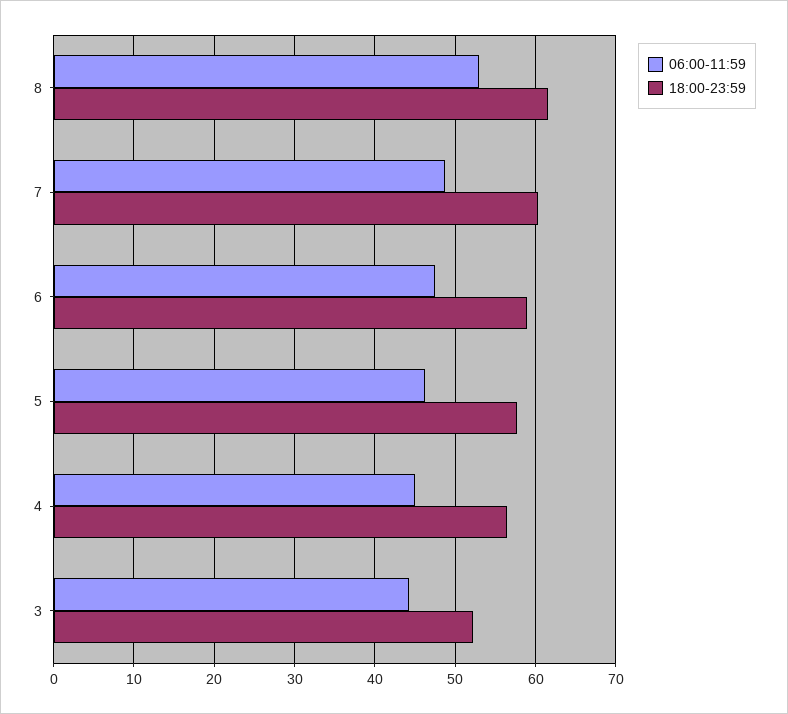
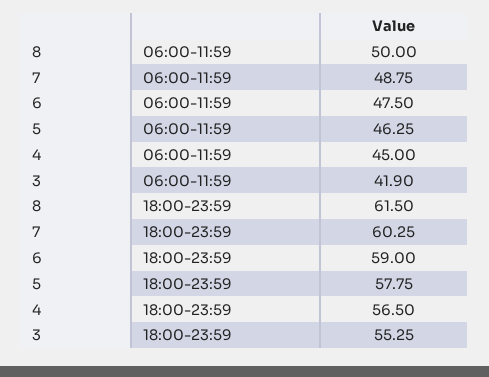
06:00-11:59, 8: 53 -> 50
06:00-11:59, 3: 44 -> 41.9
18:00-23:59, 3: 52 -> 55.25

